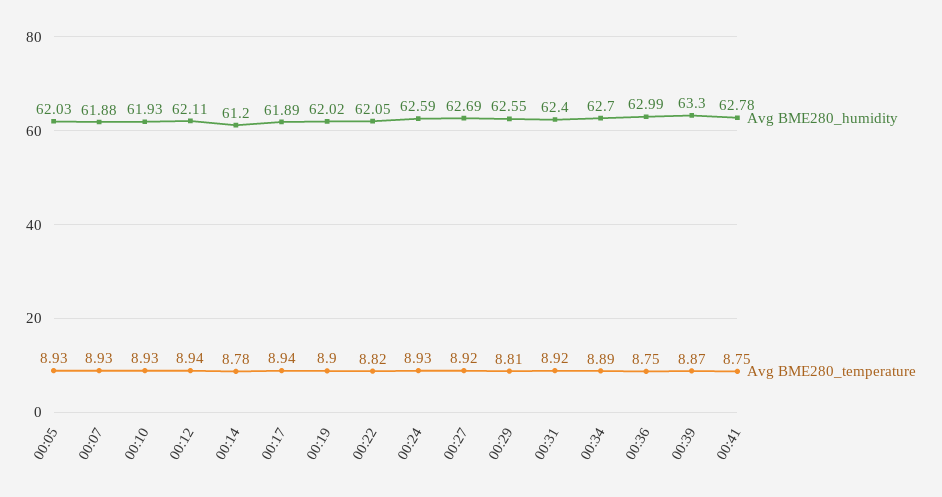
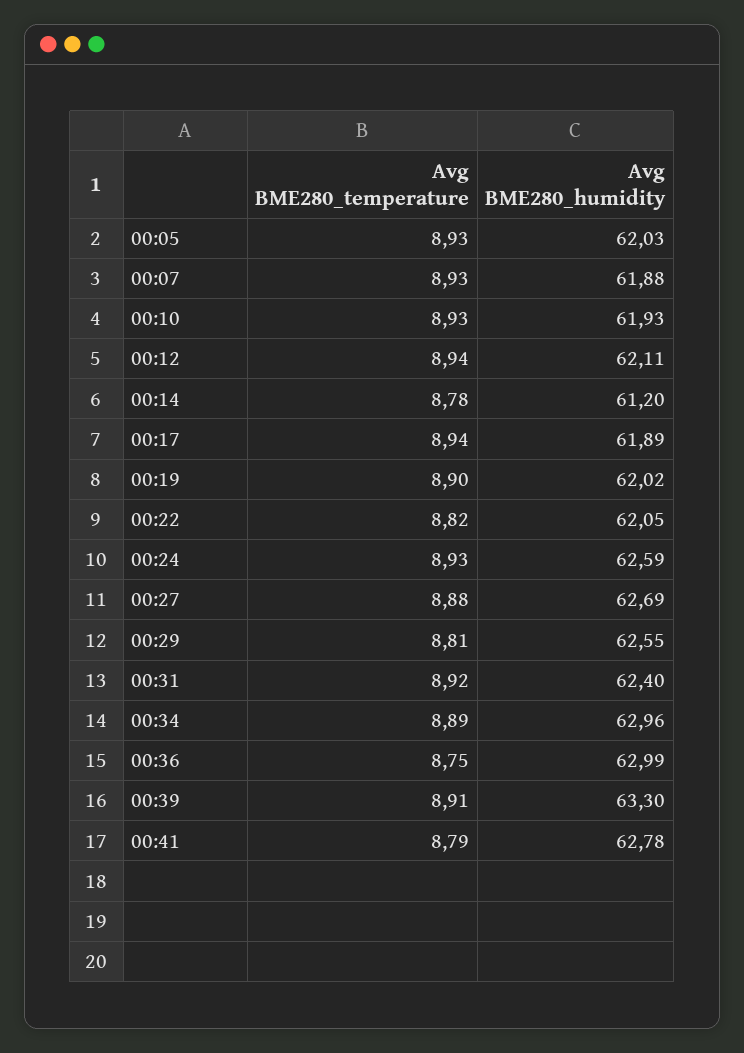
Avg BME280_temperature, 00:27: 8.92 -> 8.88
Avg BME280_humidity, 00:34: 62.7 -> 62.96
Avg BME280_temperature, 00:39: 8.87 -> 8.91
Avg BME280_temperature, 00:41: 8.75 -> 8.79

